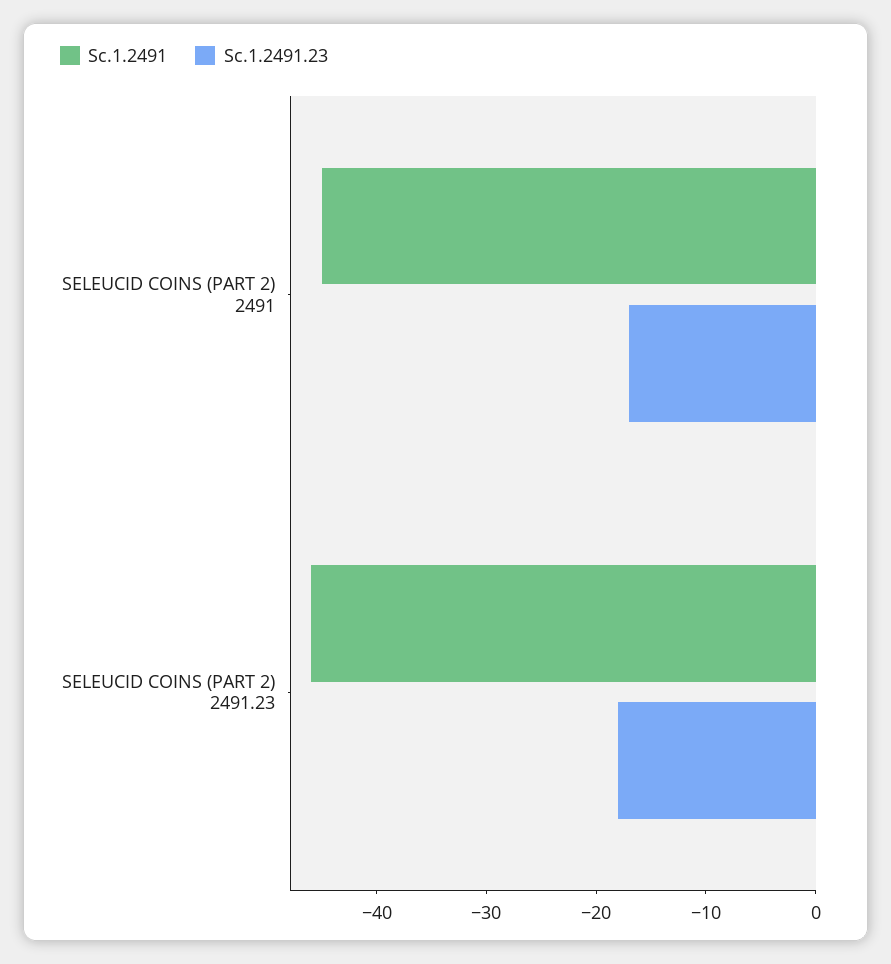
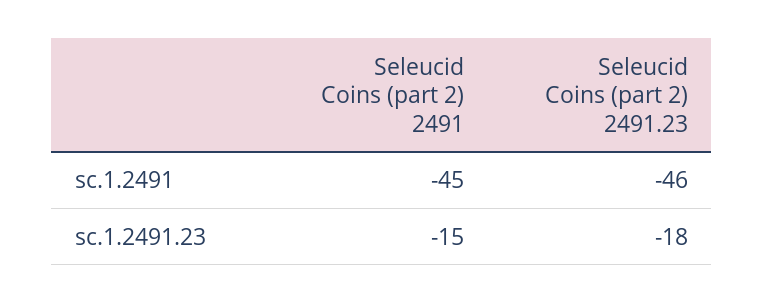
Sc.1.2491.23, SELEUCID COINS (PART 2) 2491: -17 -> -15

